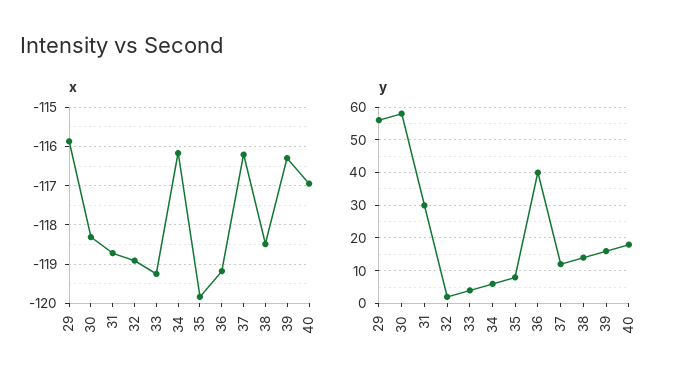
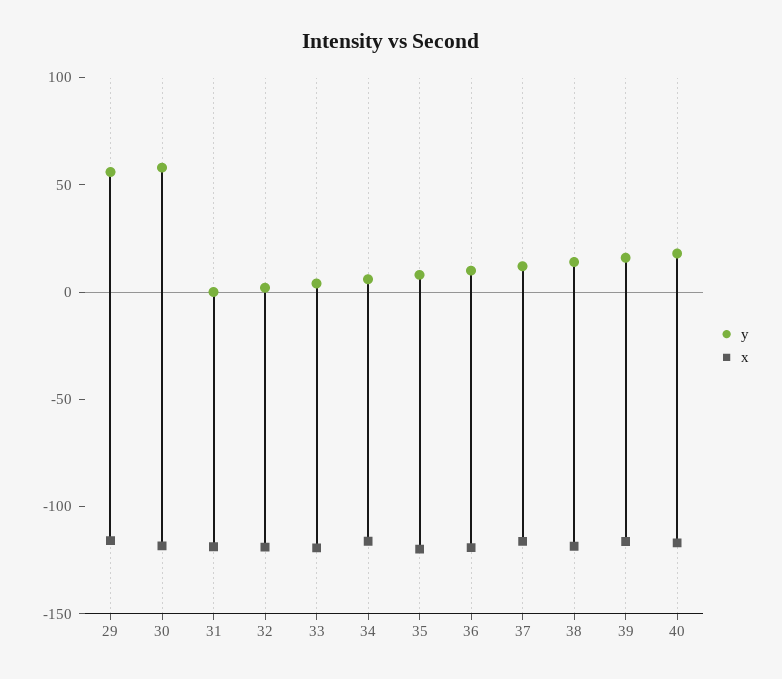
y, 31: 30 -> 0
y, 36: 40 -> 10

